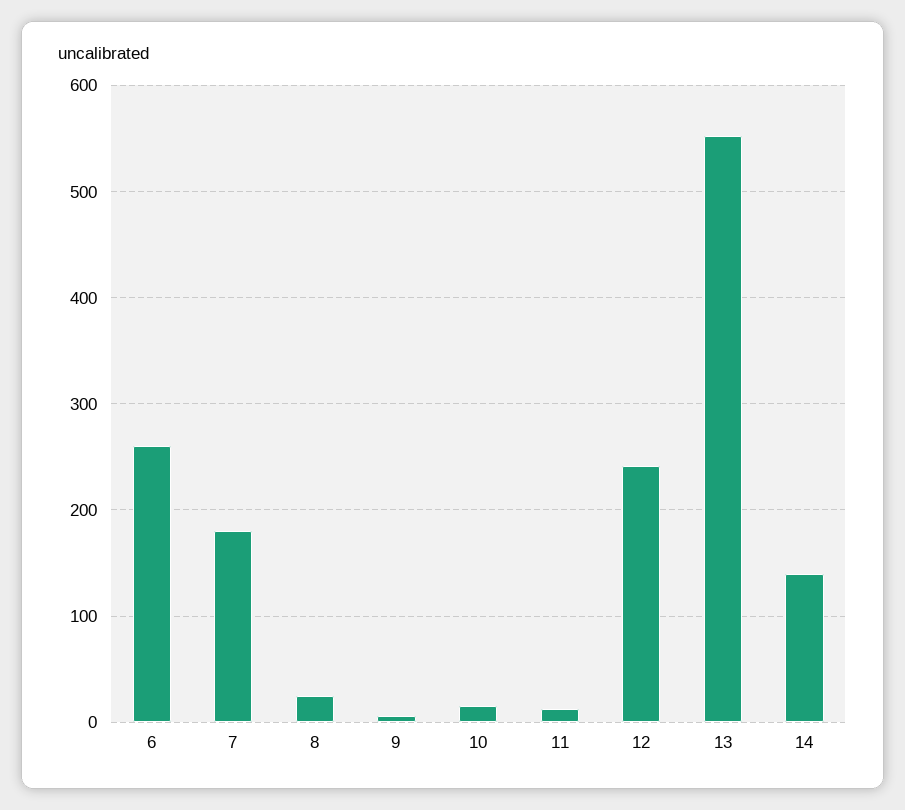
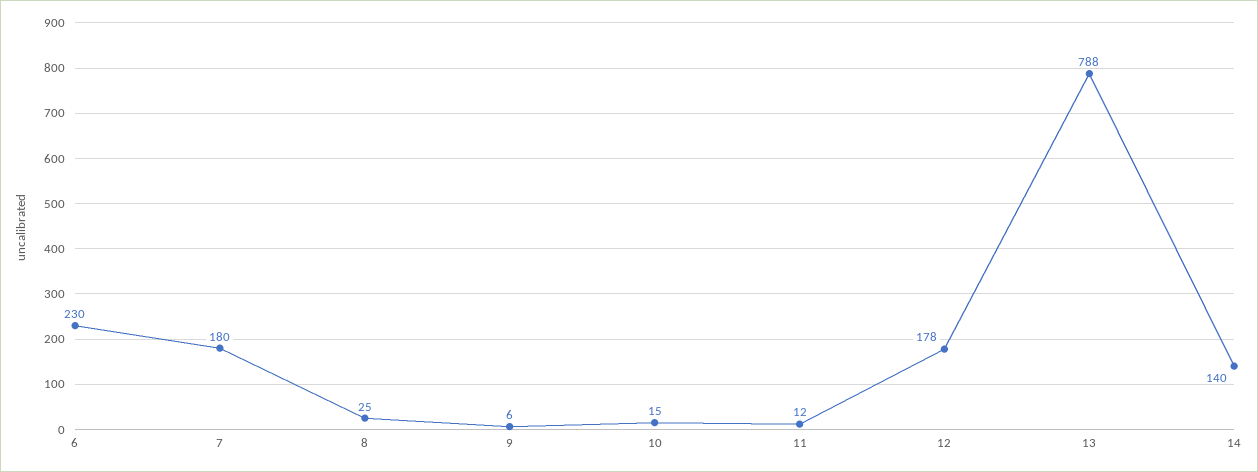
6: 260 -> 230
12: 240 -> 178
13: 550 -> 788

